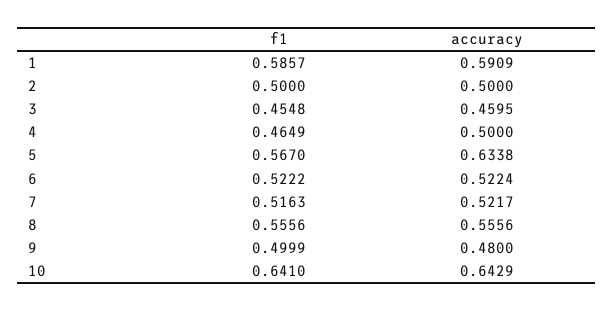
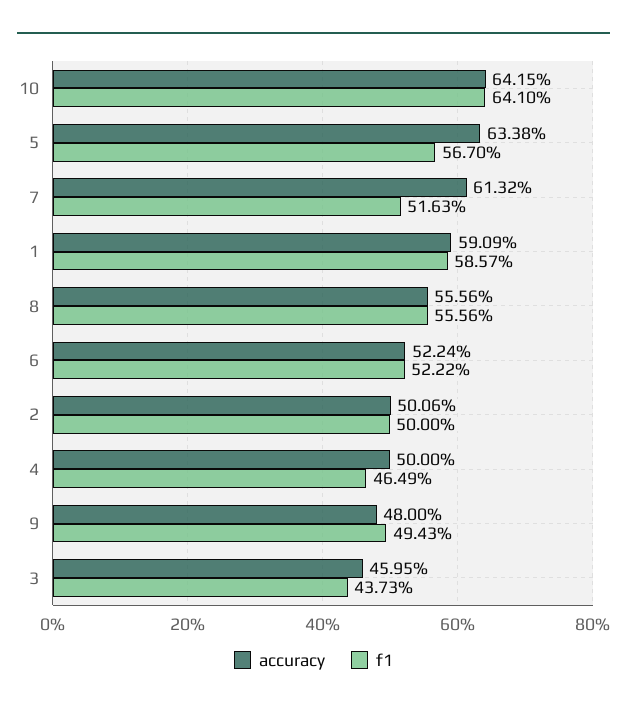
accuracy, 2: 0.5 -> 0.5006
f1, 3: 0.4548 -> 0.4373
accuracy, 7: 0.5217 -> 0.6132
f1, 9: 0.4999 -> 0.4943
accuracy, 10: 0.6429 -> 0.6415

